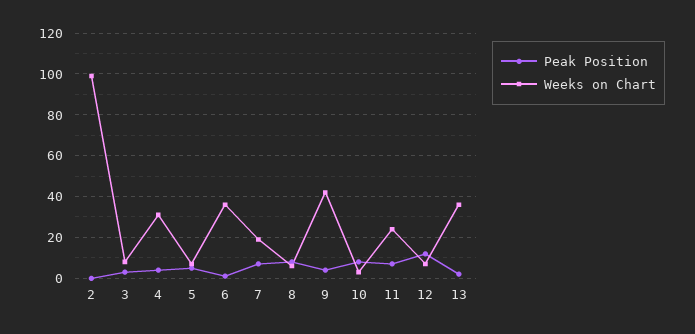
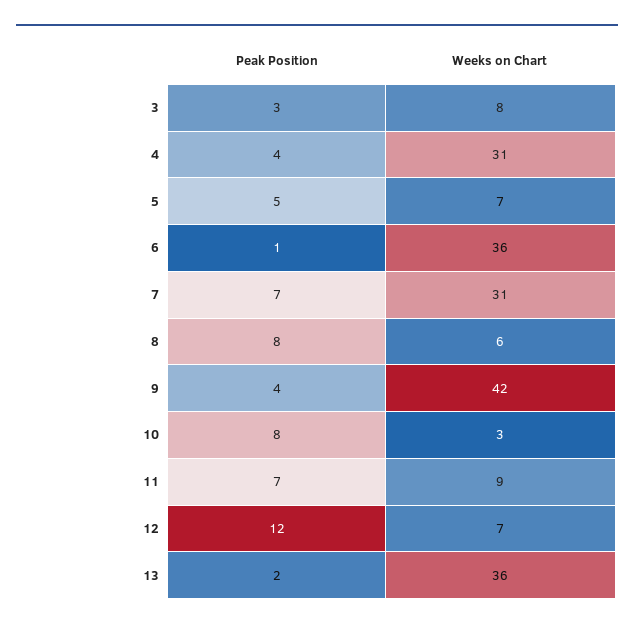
Peak Position, 2: 0 -> none
Weeks on Chart, 2: 100 -> none
Weeks on Chart, 7: 20 -> 31
Weeks on Chart, 11: 25 -> 9

